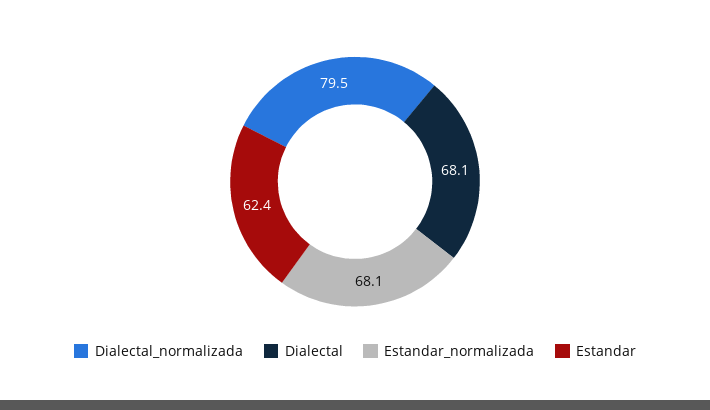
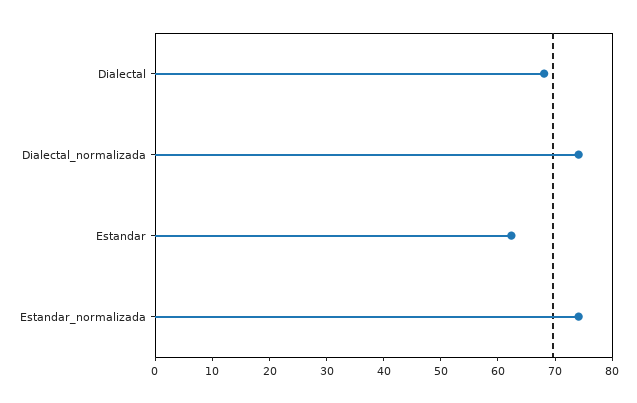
Dialectal_normalizada: 79.5 -> 74
Estandar_normalizada: 68.1 -> 74

